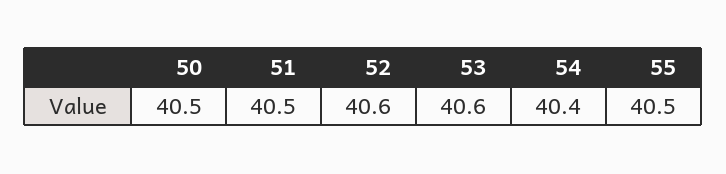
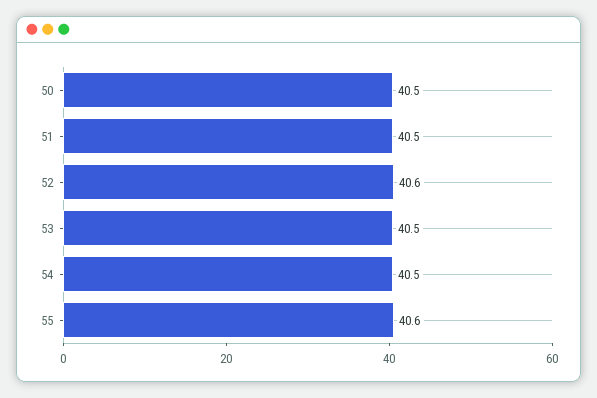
53: 40.6 -> 40.5
54: 40.4 -> 40.5
55: 40.5 -> 40.6

